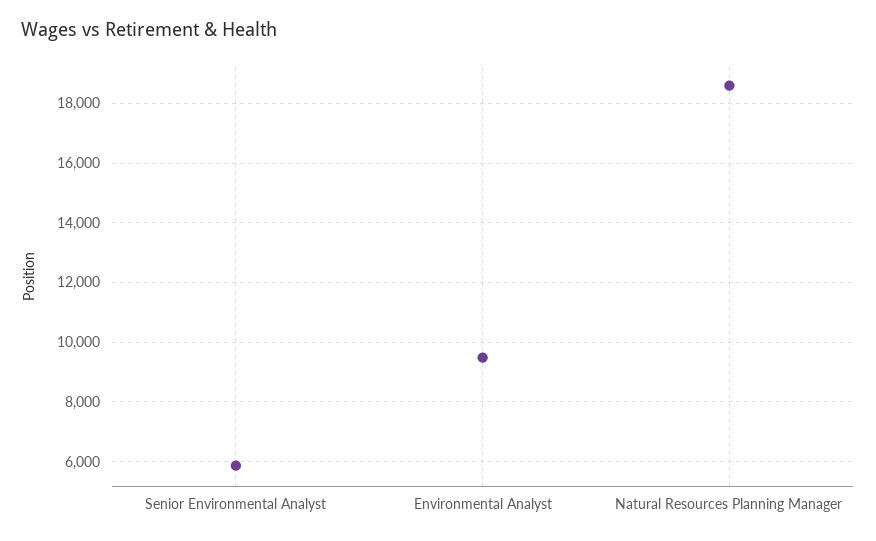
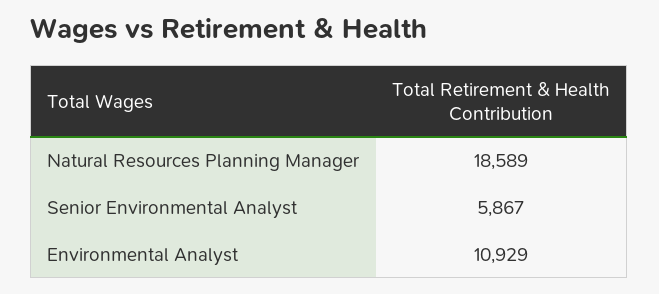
Environmental Analyst: 9500 -> 10929

